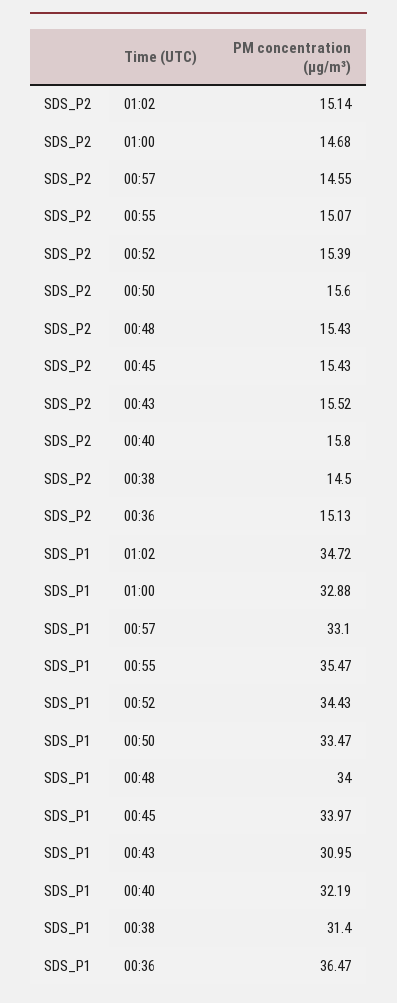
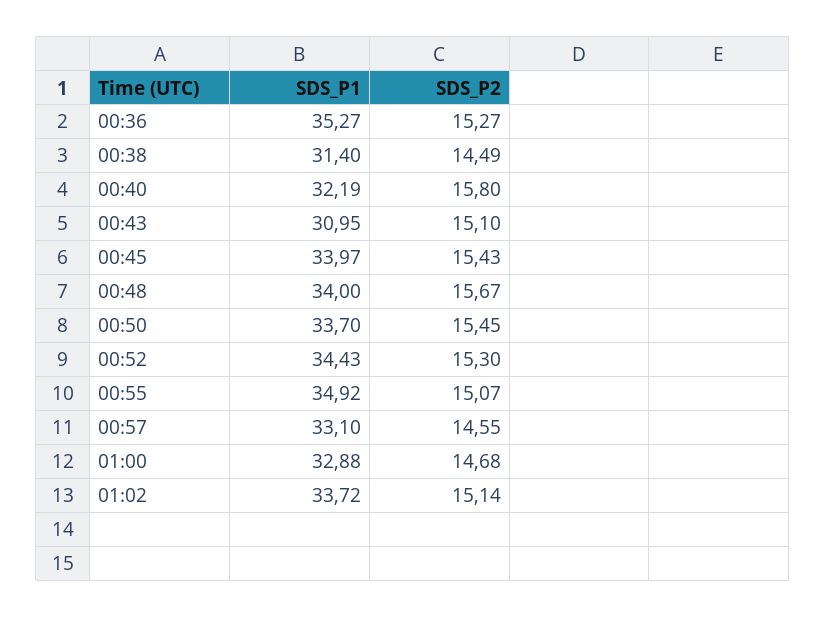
SDS_P2, 00:52: 15.39 -> 15.3
SDS_P2, 00:50: 15.6 -> 15.45
SDS_P2, 00:48: 15.43 -> 15.67
SDS_P2, 00:43: 15.52 -> 15.1
SDS_P2, 00:38: 14.5 -> 14.49
SDS_P2, 00:36: 15.13 -> 15.27
SDS_P1, 01:02: 34.72 -> 33.72
SDS_P1, 00:55: 35.47 -> 34.92
SDS_P1, 00:50: 33.47 -> 33.7
SDS_P1, 00:36: 36.47 -> 35.27

